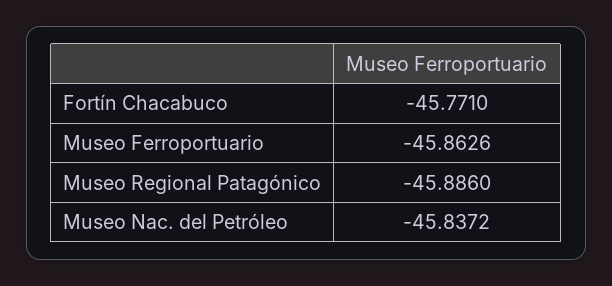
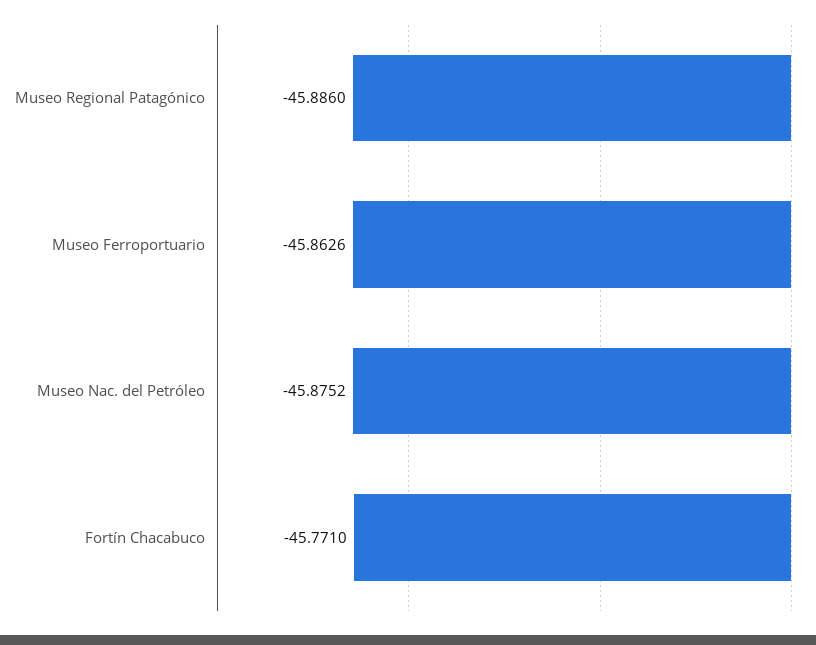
Museo Nac. del Petróleo: -45.8372 -> -45.8752

